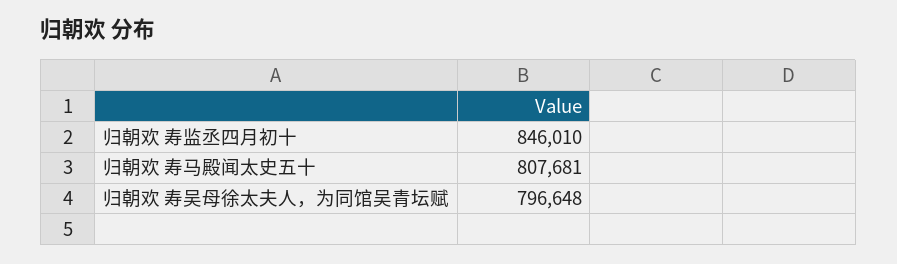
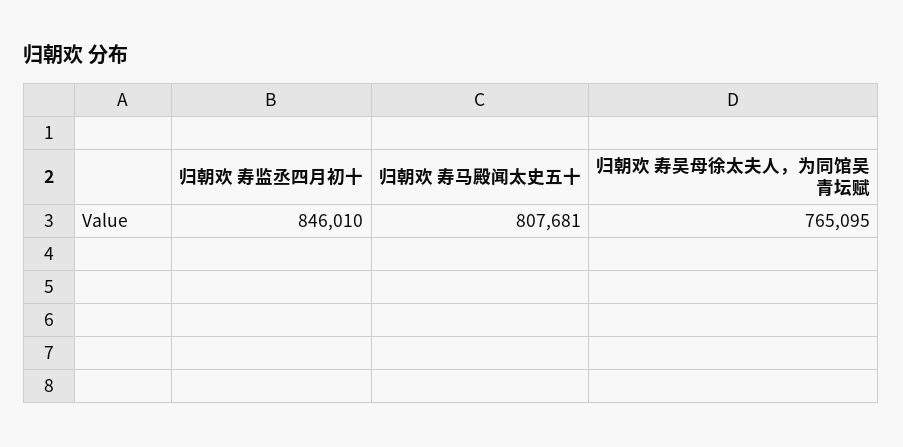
归朝欢 寿吴母徐太夫人，为同馆吴青坛赋: 796648 -> 765095

